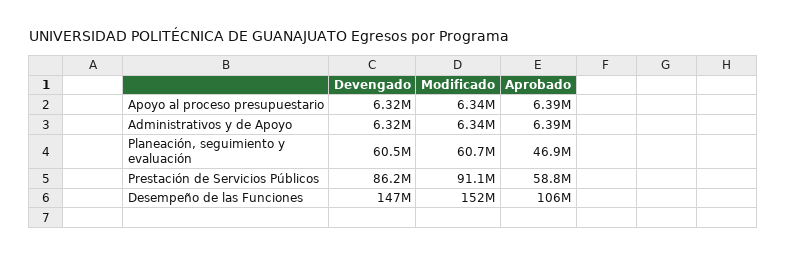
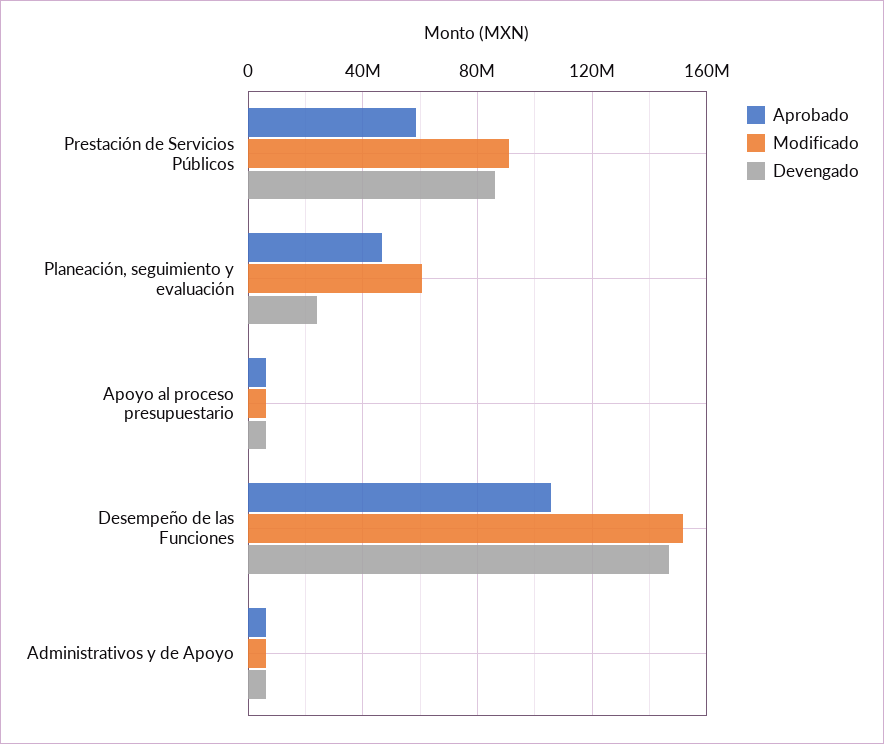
Devengado, Planeación, seguimiento y evaluación: 60500000 -> 25000000

